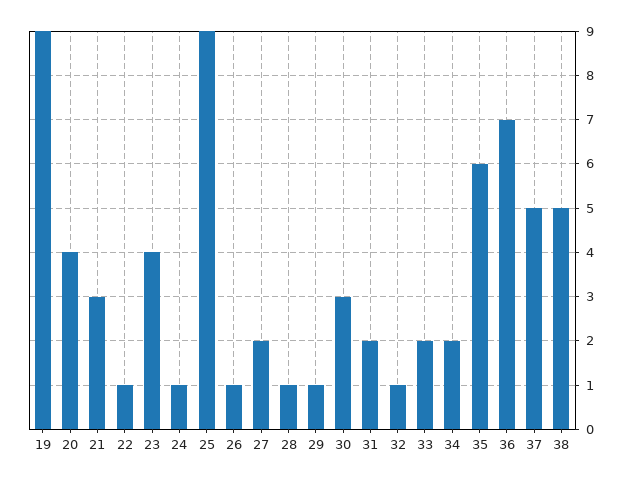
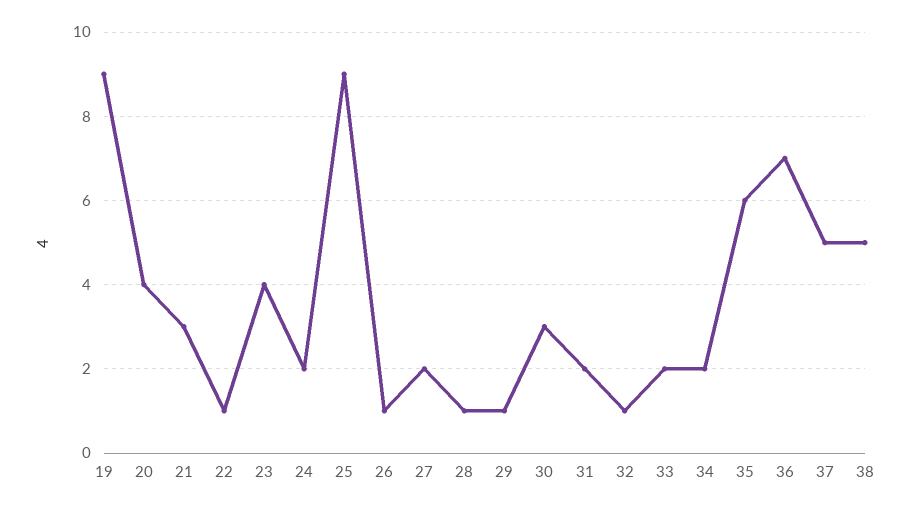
24: 1 -> 2

